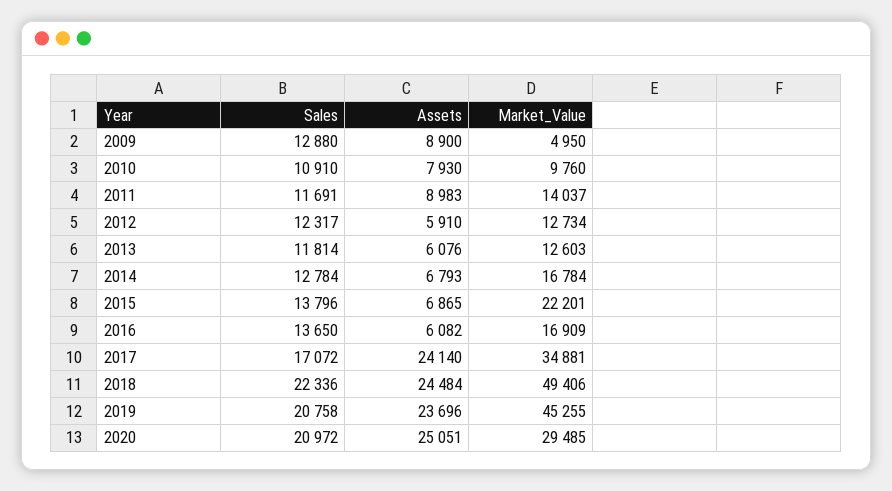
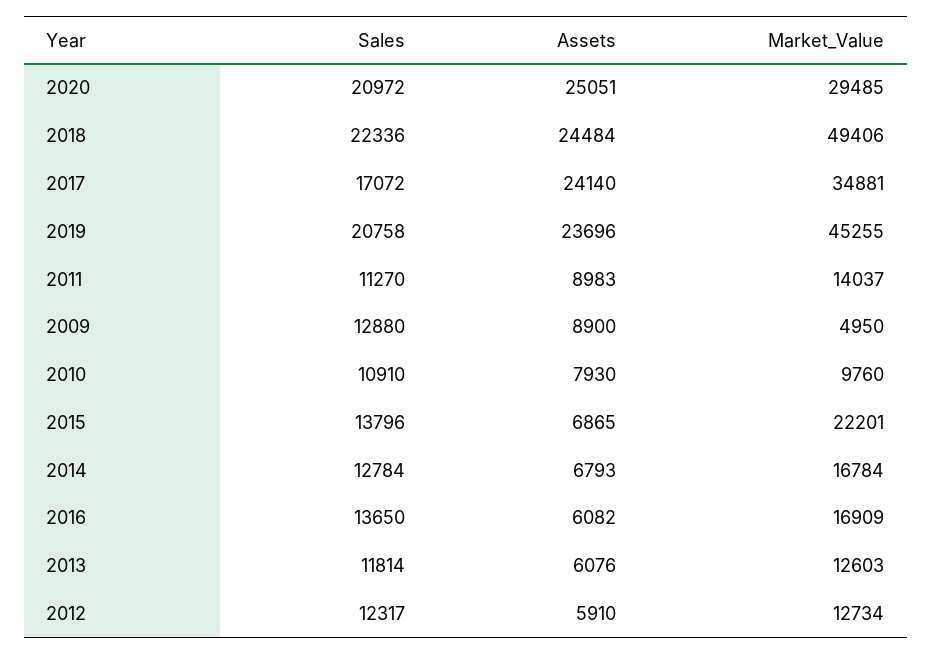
Sales, 2011: 11691 -> 11270

